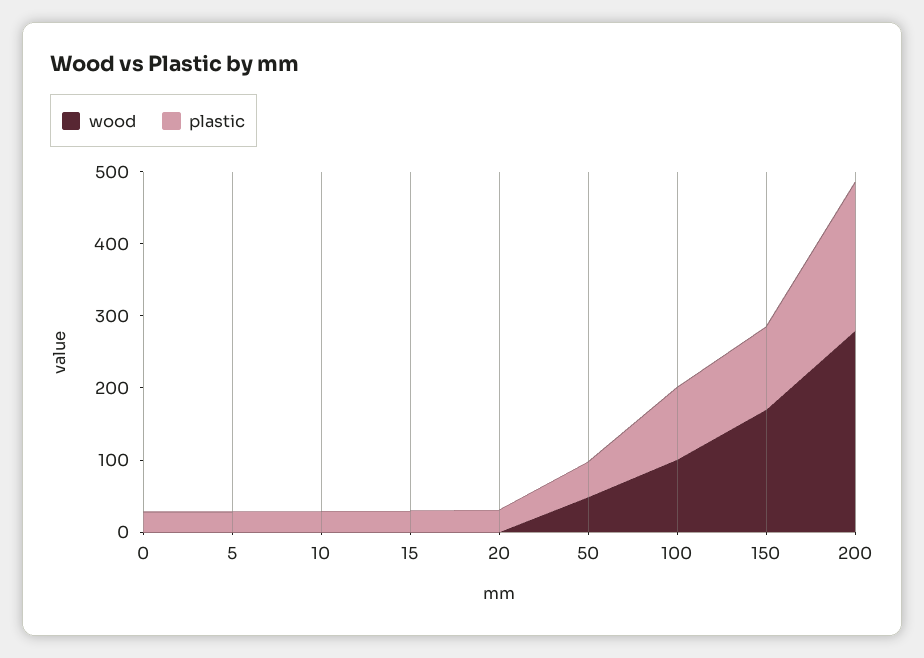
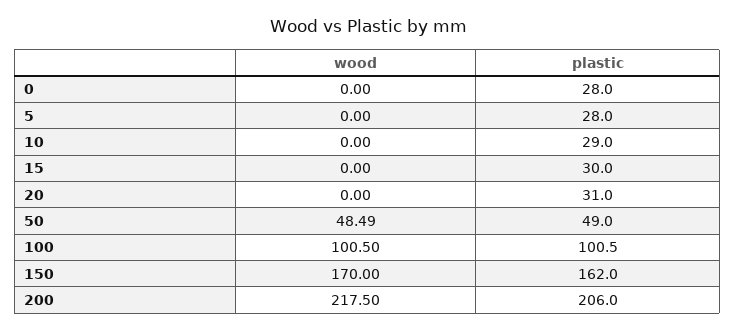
plastic, 150: 120 -> 162
wood, 200: 280 -> 217.5

